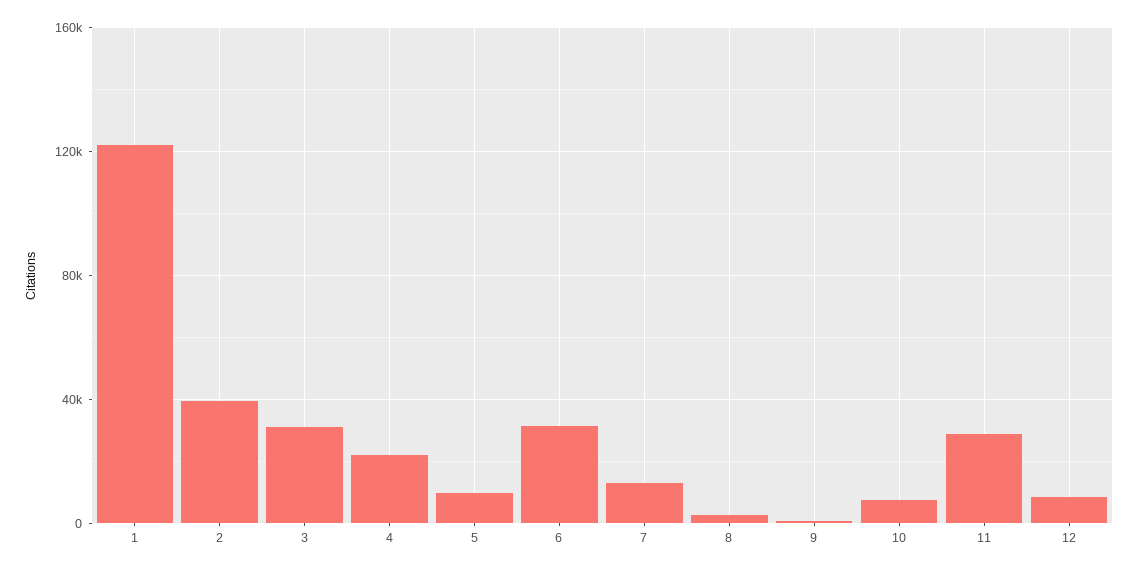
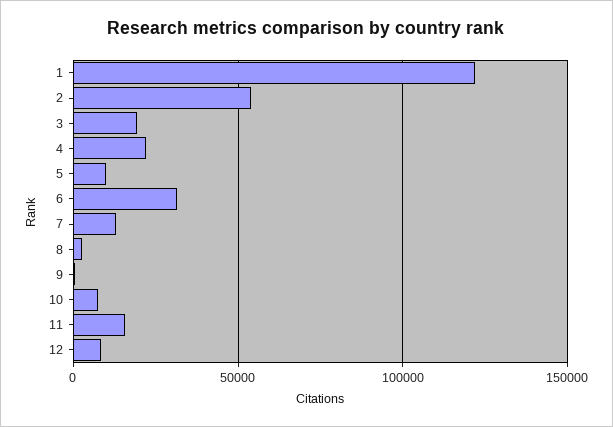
2: 40000 -> 55000
3: 30000 -> 20000
11: 30000 -> 15000

